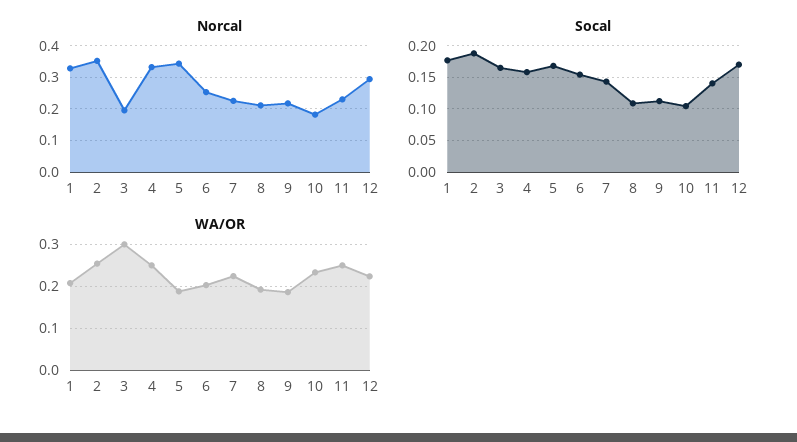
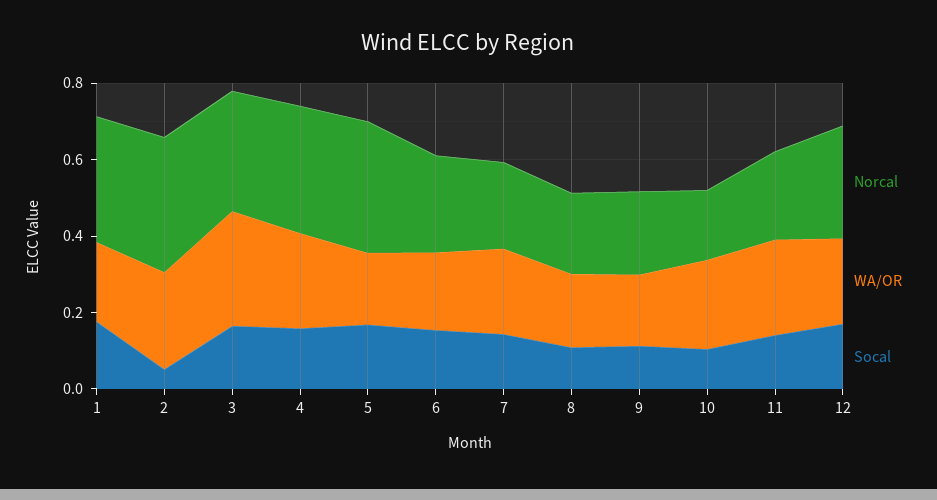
Norcal, 3: 0.2 -> 0.3
Socal, 2: 0.19 -> 0.05

